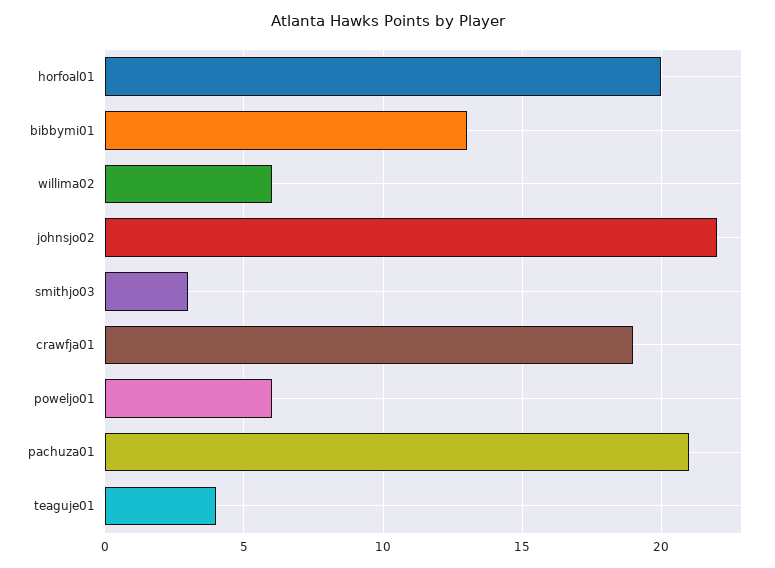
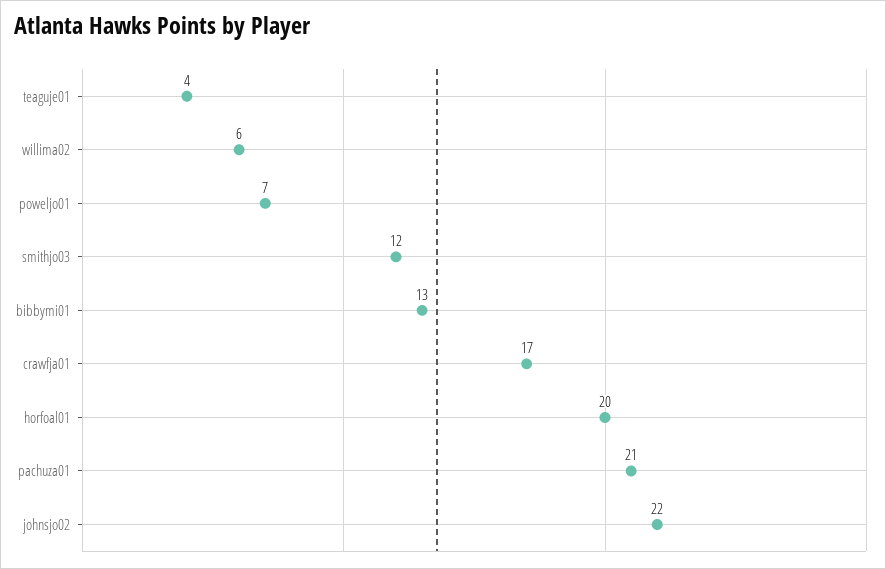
smithjo03: 3 -> 12
crawfja01: 19 -> 17
poweljo01: 6 -> 7

